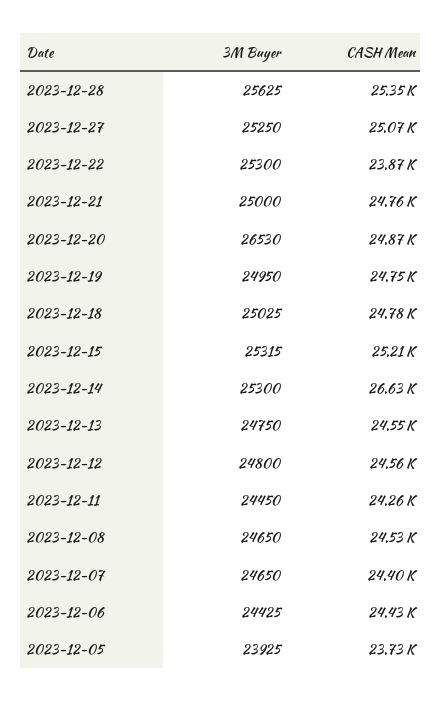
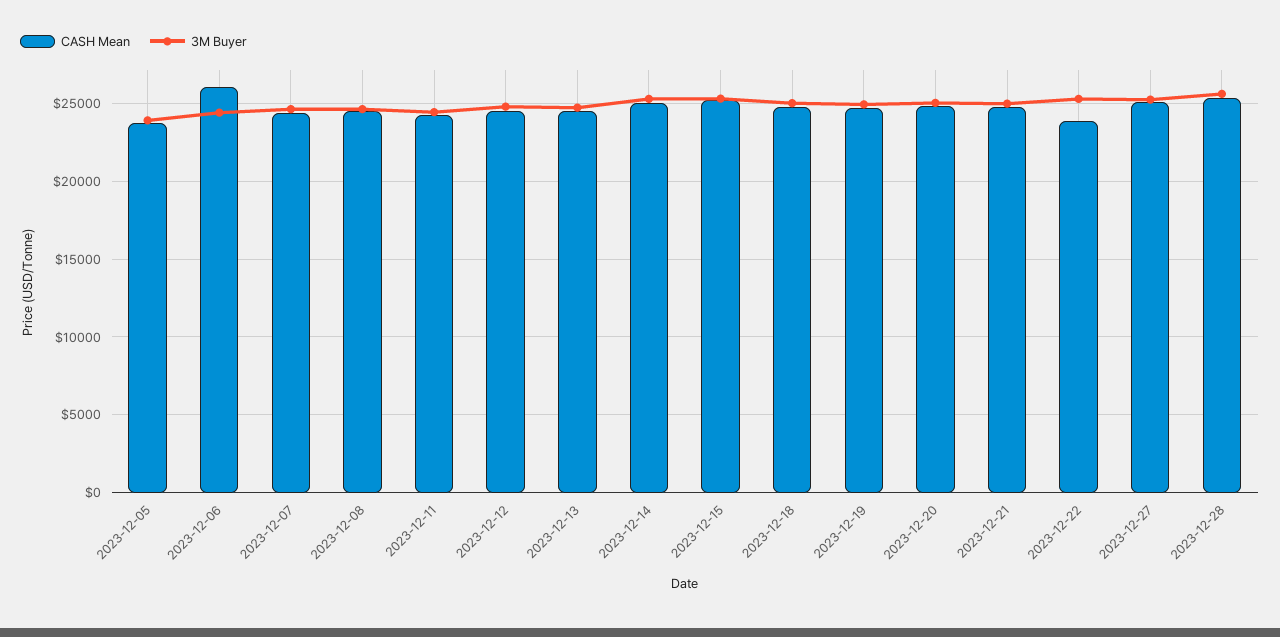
3M Buyer, 2023-12-20: 26530 -> 25000
CASH Mean, 2023-12-14: 26630 -> 25000
CASH Mean, 2023-12-06: 24430 -> 26000

